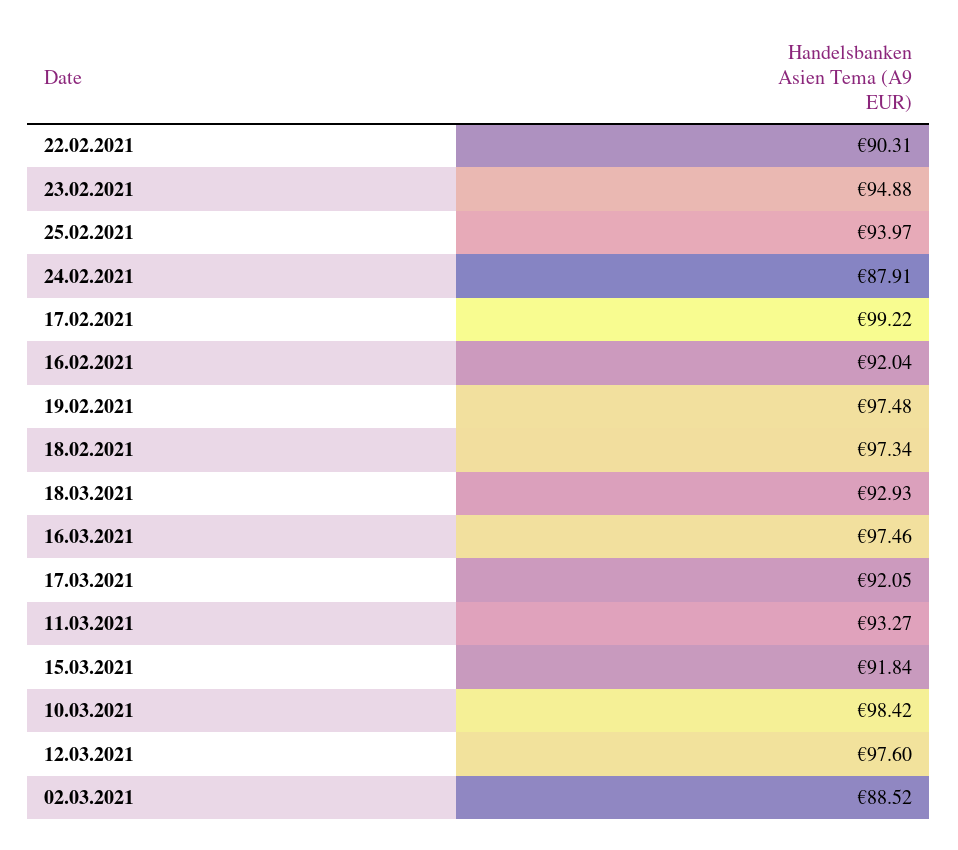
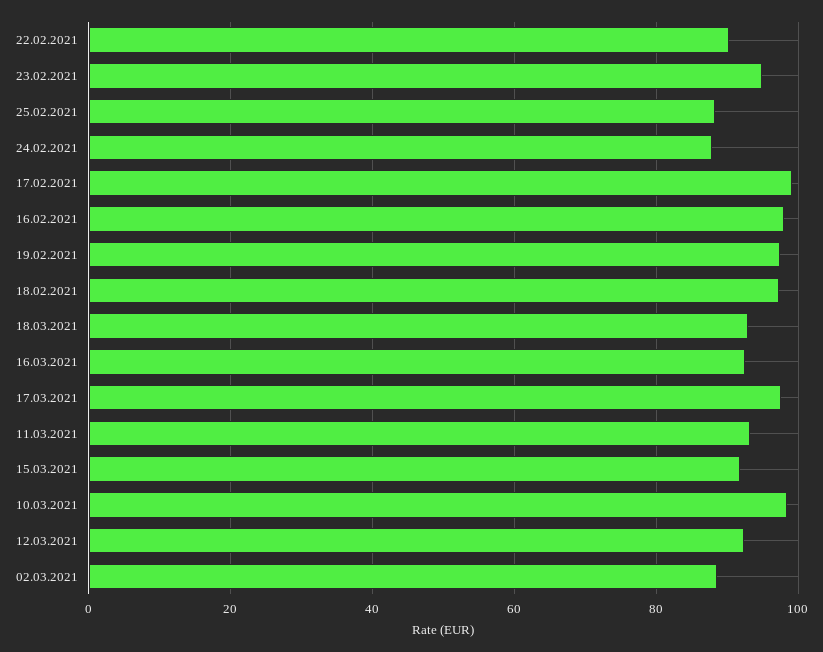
25.02.2021: 93.97 -> 88
16.02.2021: 92.04 -> 98
16.03.2021: 97.46 -> 92
17.03.2021: 92.05 -> 98
12.03.2021: 97.6 -> 92

